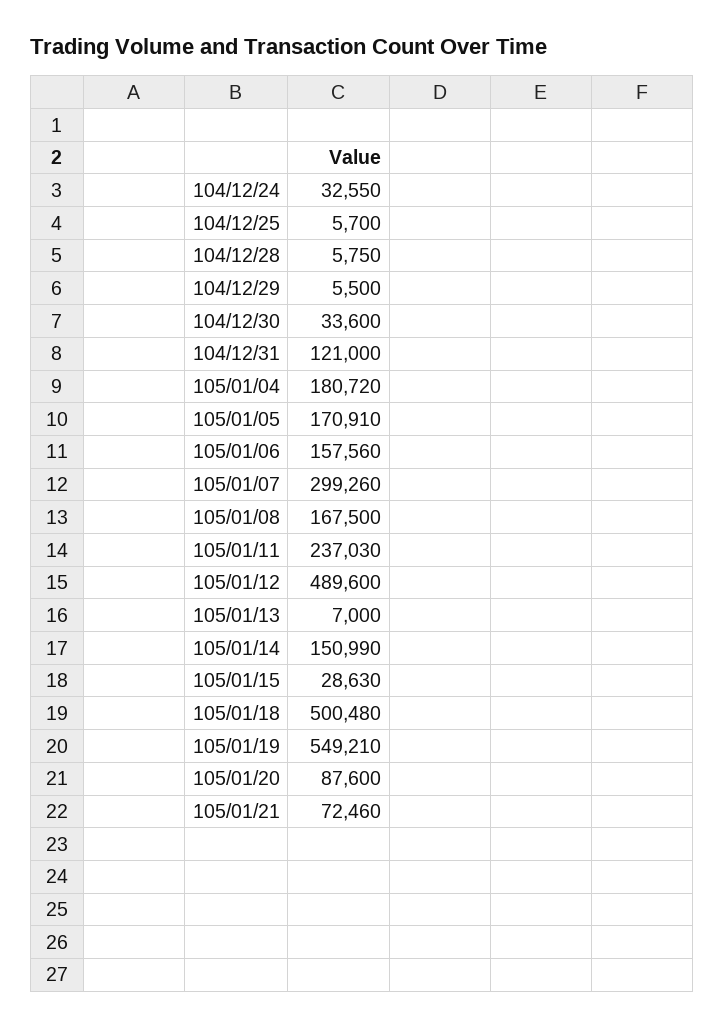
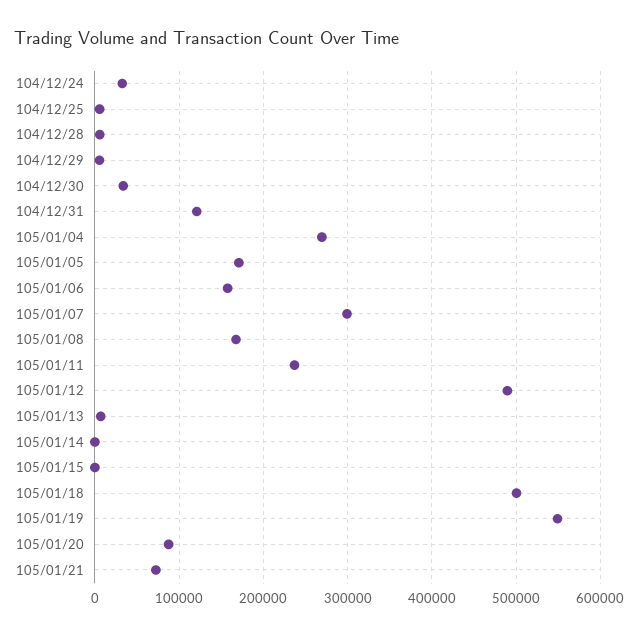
105/01/04: 180720 -> 270000
105/01/14: 150990 -> 0
105/01/15: 28630 -> 0

